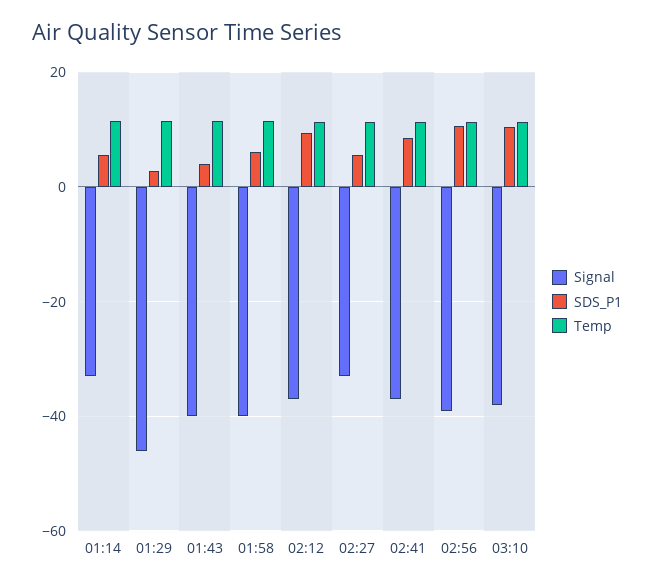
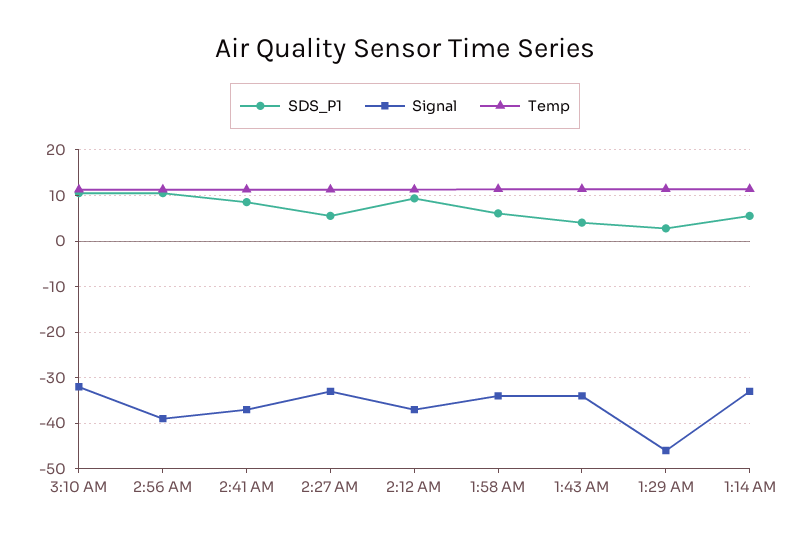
Signal, 01:43: -40 -> -34
Signal, 01:58: -40 -> -34
Signal, 03:10: -38 -> -32

